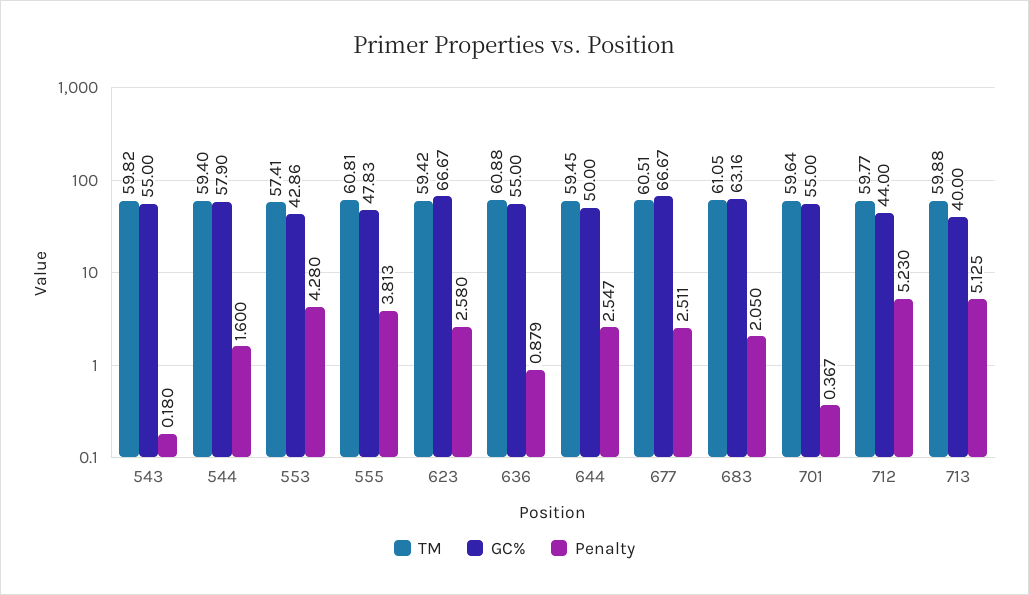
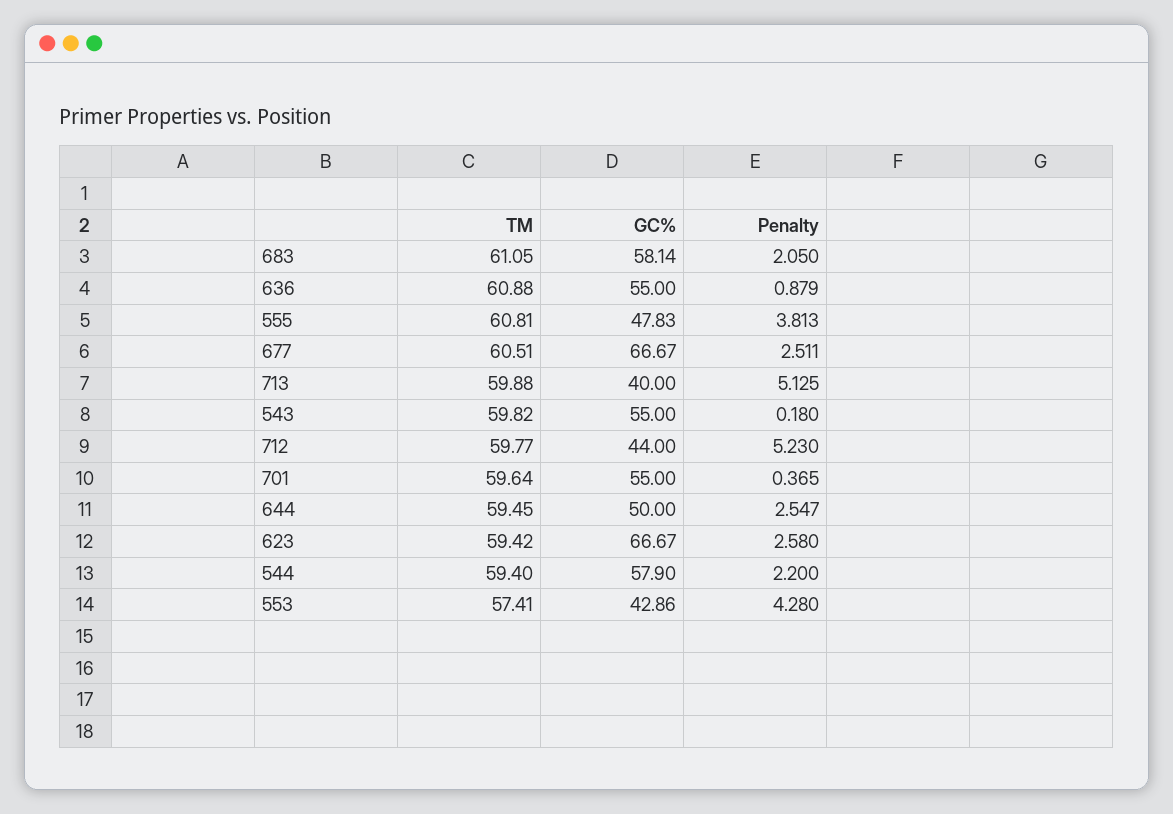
Penalty, 544: 1.6 -> 2.2
GC%, 683: 63.16 -> 58.14
Penalty, 701: 0.367 -> 0.365

